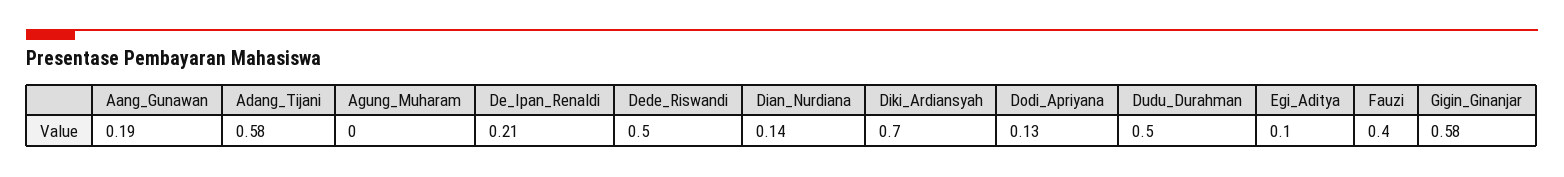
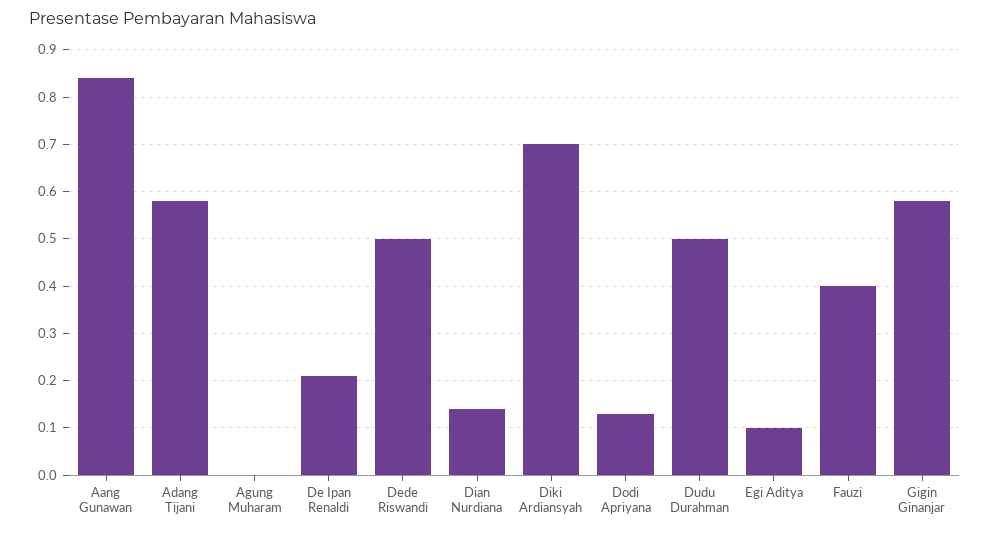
Aang_Gunawan: 0.19 -> 0.85

